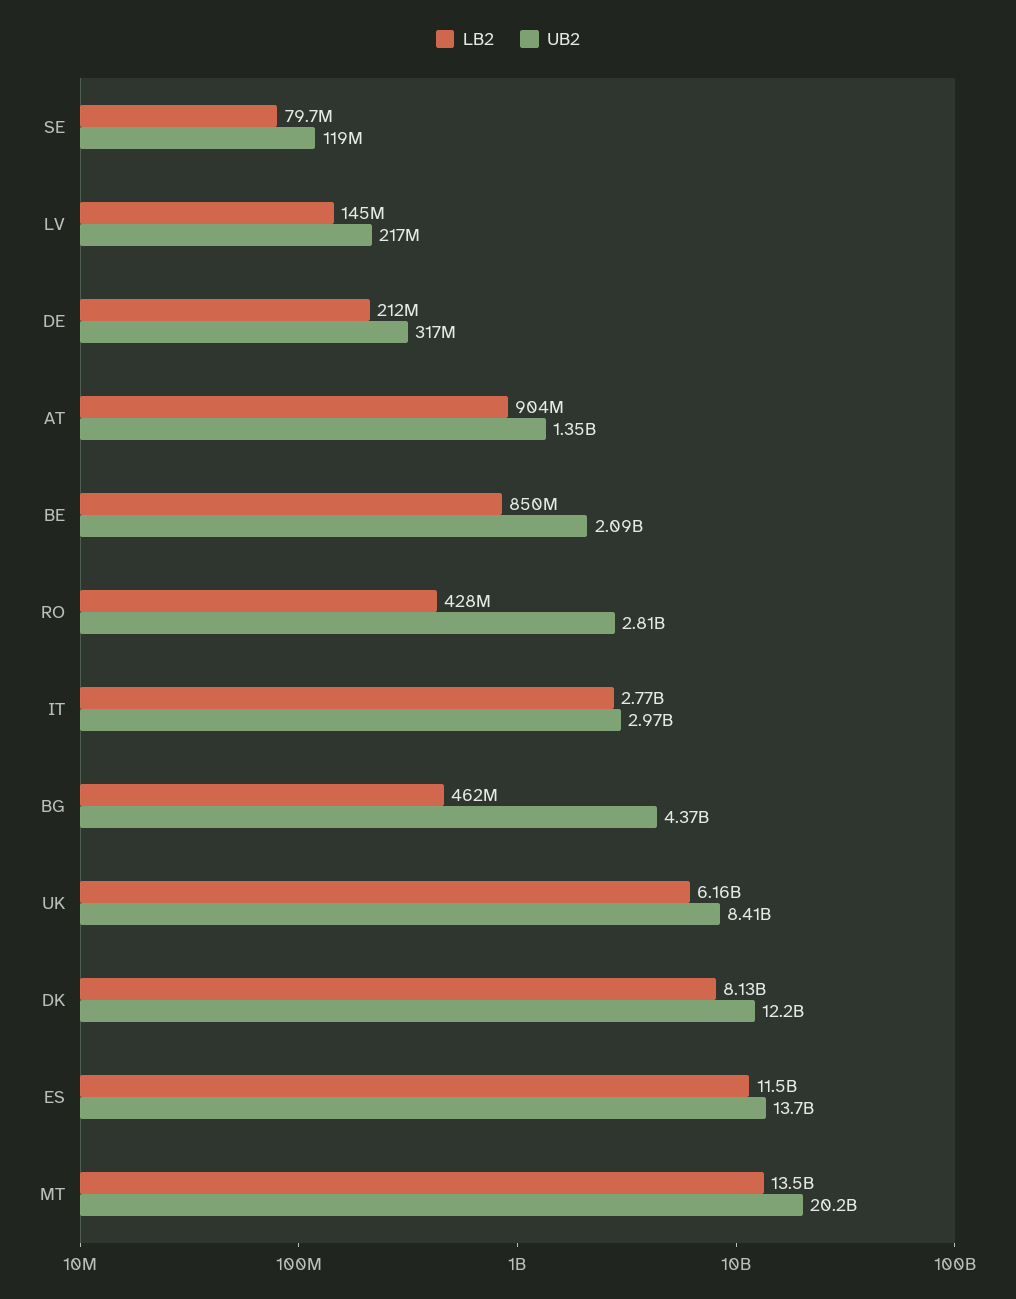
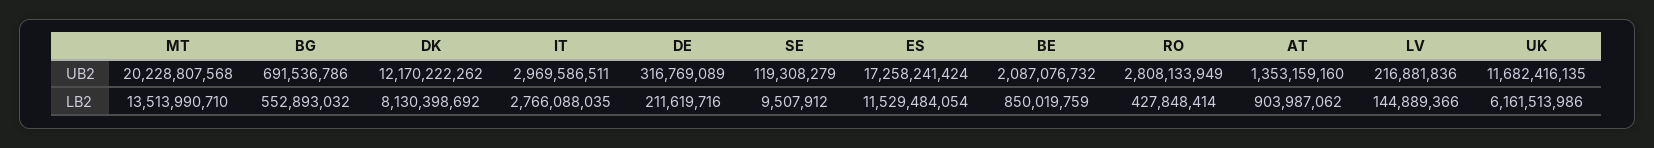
LB2, SE: 79700000 -> 9507912
LB2, BG: 462000000 -> 552893032
UB2, BG: 4370000000 -> 691536786
UB2, UK: 8410000000 -> 11682416135
UB2, ES: 13700000000 -> 17258241424

